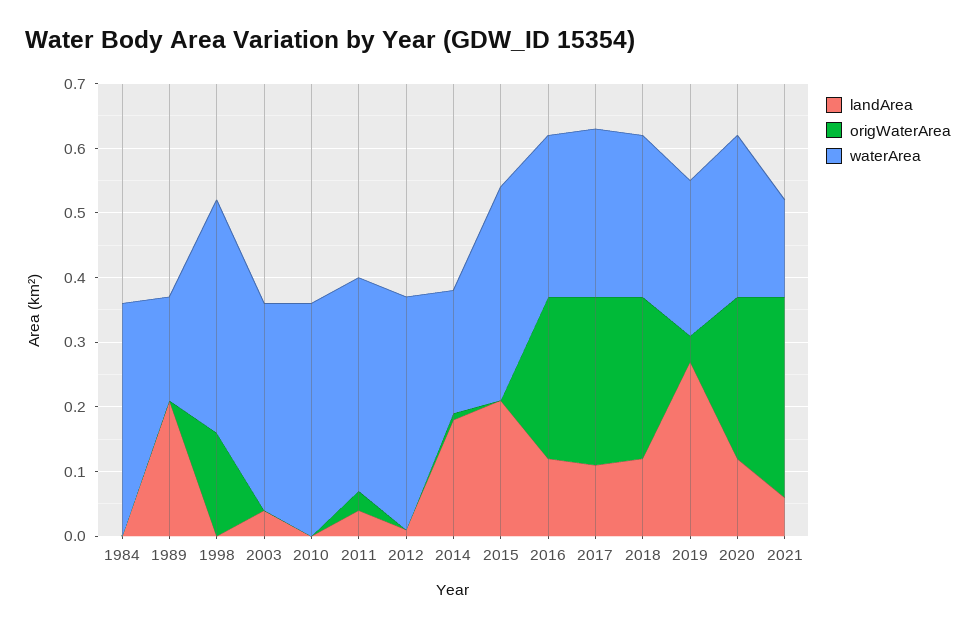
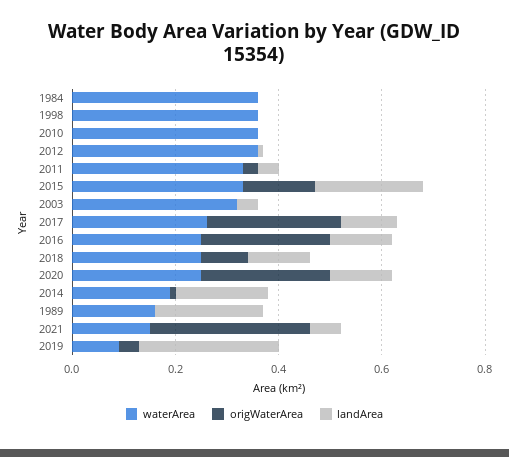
origWaterArea, 1998: 0.15 -> 0
origWaterArea, 2015: 0 -> 0.15
origWaterArea, 2018: 0.25 -> 0.1
waterArea, 2019: 0.25 -> 0.1

